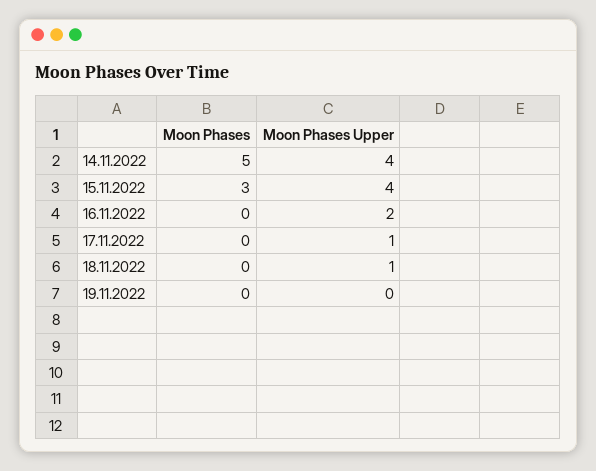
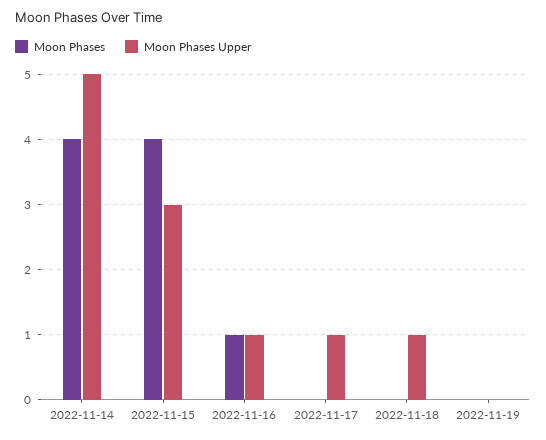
Moon Phases, 14.11.2022: 5 -> 4
Moon Phases Upper, 14.11.2022: 4 -> 5
Moon Phases, 15.11.2022: 3 -> 4
Moon Phases Upper, 15.11.2022: 4 -> 3
Moon Phases, 16.11.2022: 0 -> 1
Moon Phases Upper, 16.11.2022: 2 -> 1

